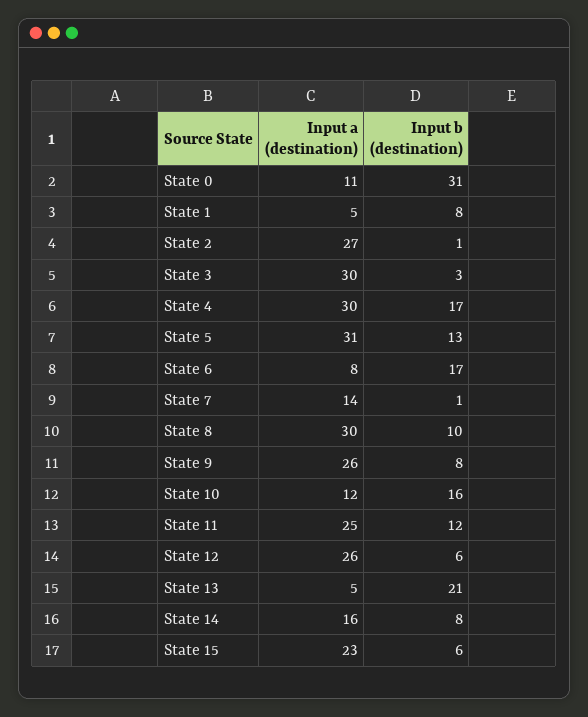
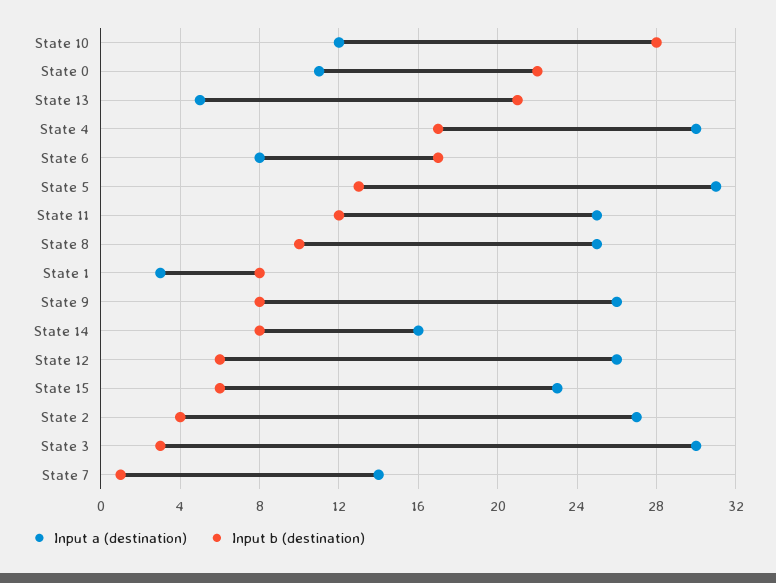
Input b (destination), State 0: 31 -> 22
Input a (destination), State 1: 5 -> 3
Input b (destination), State 2: 1 -> 4
Input a (destination), State 8: 30 -> 25
Input b (destination), State 10: 16 -> 28

